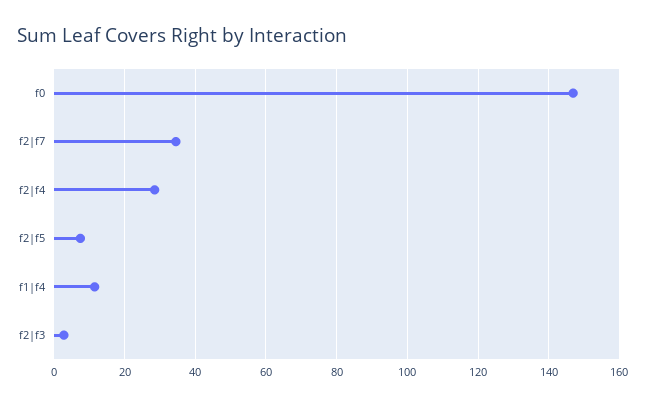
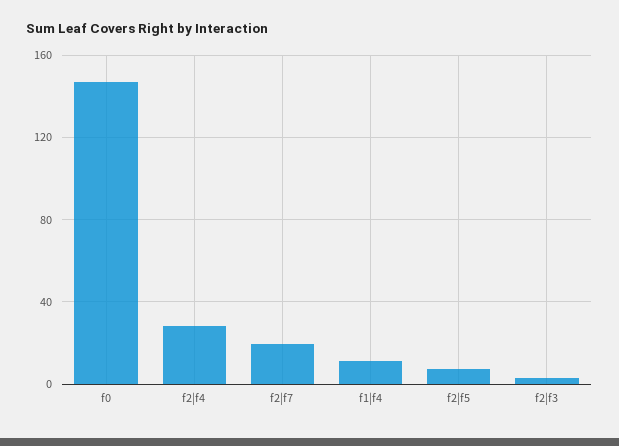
f2|f7: 34 -> 20

